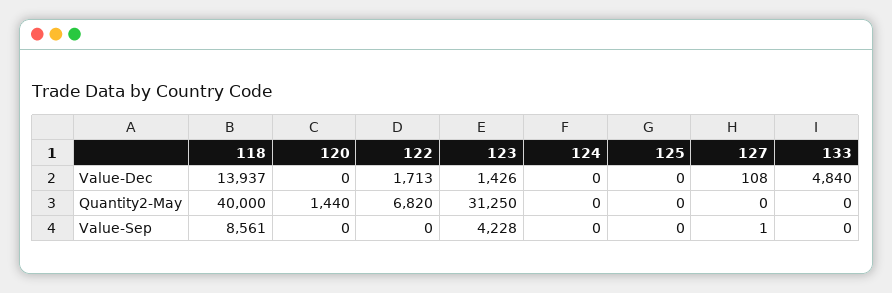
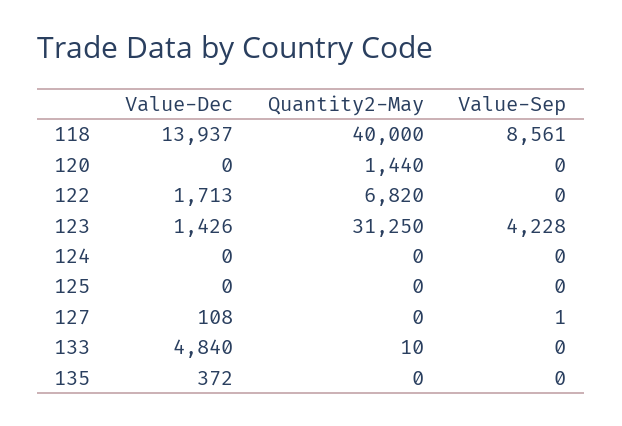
133, Quantity2-May: 0 -> 10
135, Value-Dec: none -> 372
135, Quantity2-May: none -> 0
135, Value-Sep: none -> 0

